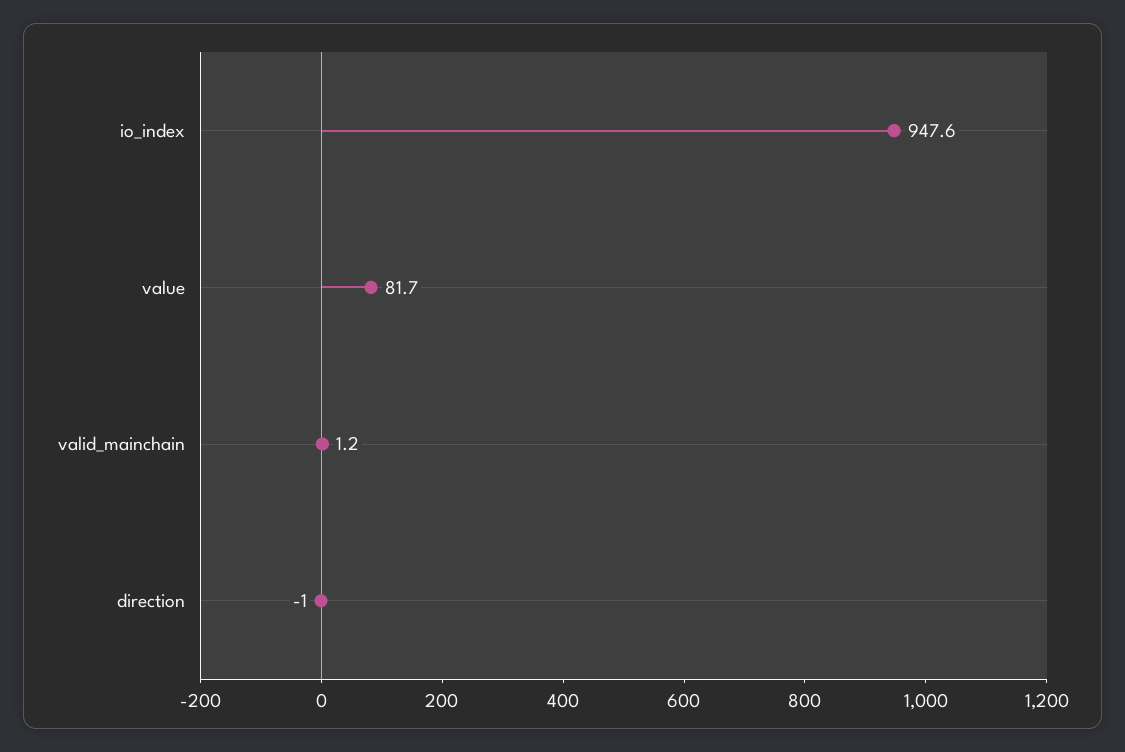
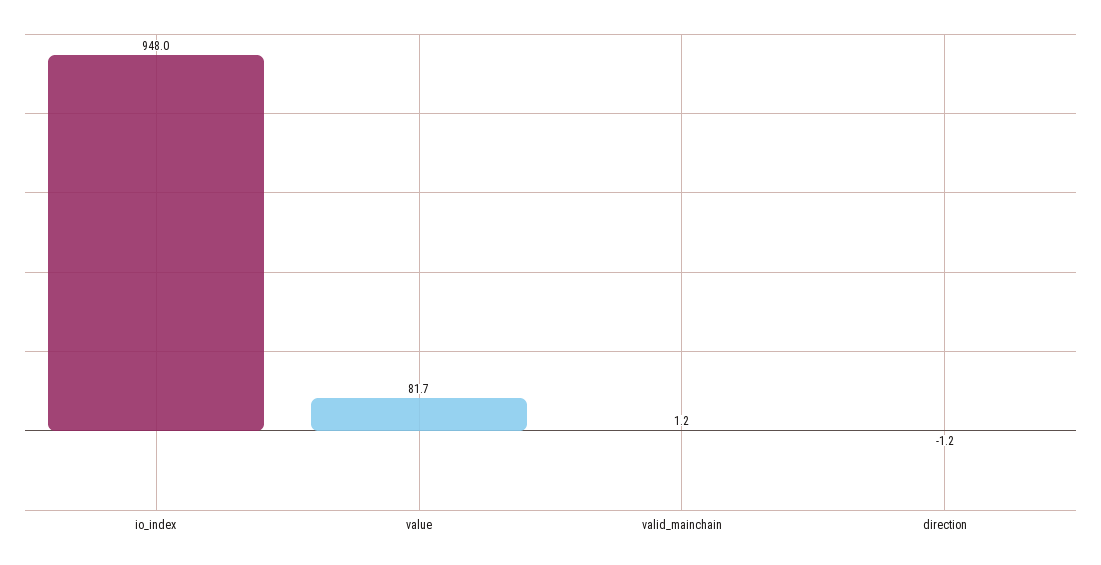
io_index: 947.6 -> 948
direction: -1 -> -1.2

